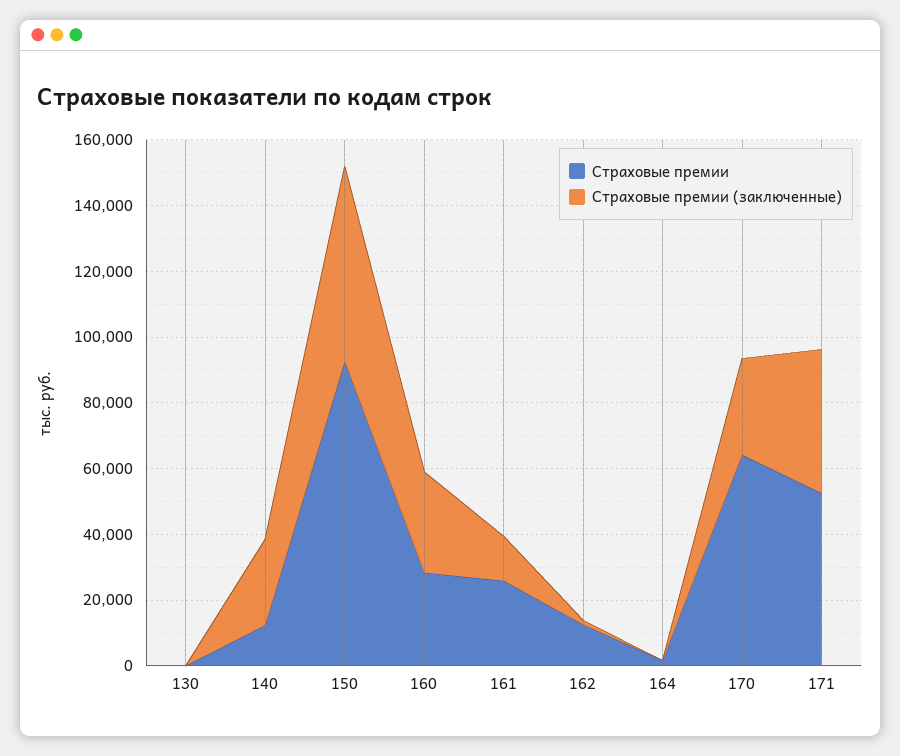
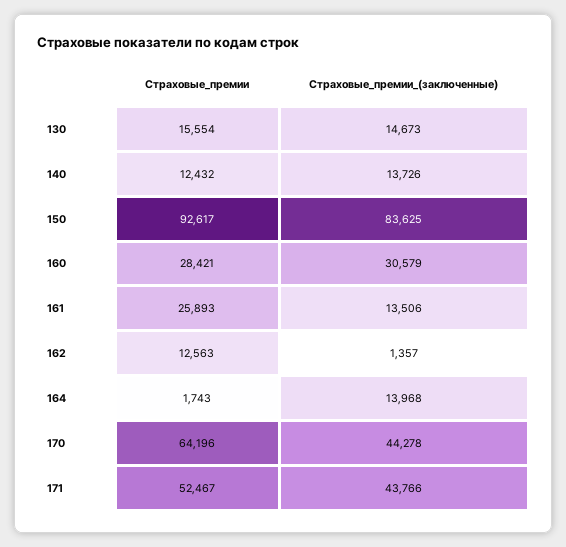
Страховые премии, 130: 0 -> 15554
Страховые премии (заключенные), 130: 0 -> 14673
Страховые премии (заключенные), 140: 25000 -> 13726
Страховые премии (заключенные), 150: 60000 -> 83625
Страховые премии (заключенные), 164: 0 -> 13968
Страховые премии (заключенные), 170: 30000 -> 44278

